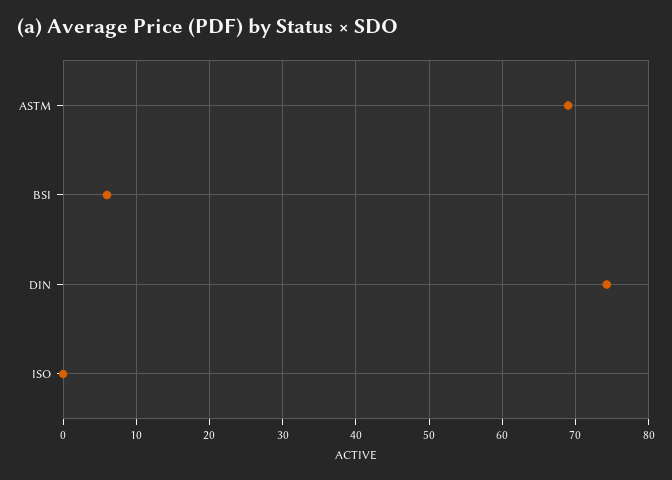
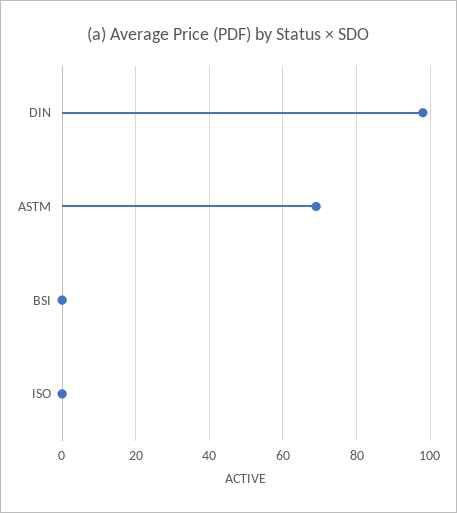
BSI: 6 -> 0
DIN: 74 -> 98

